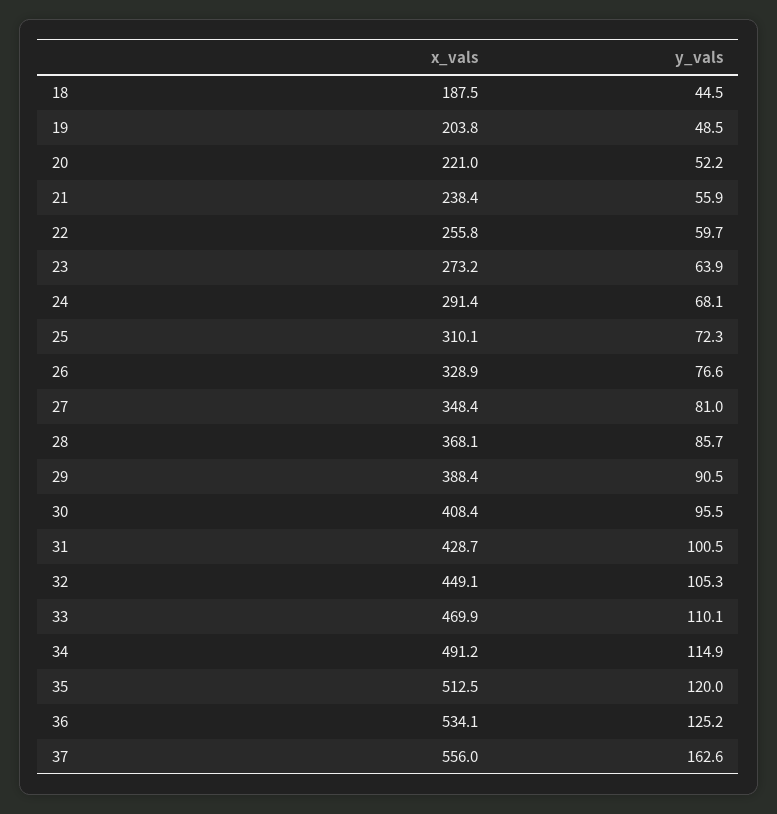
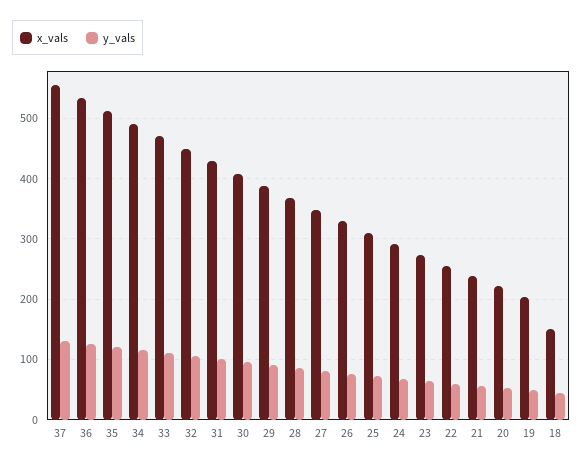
x_vals, 18: 187.5 -> 150
y_vals, 37: 162.6 -> 130

